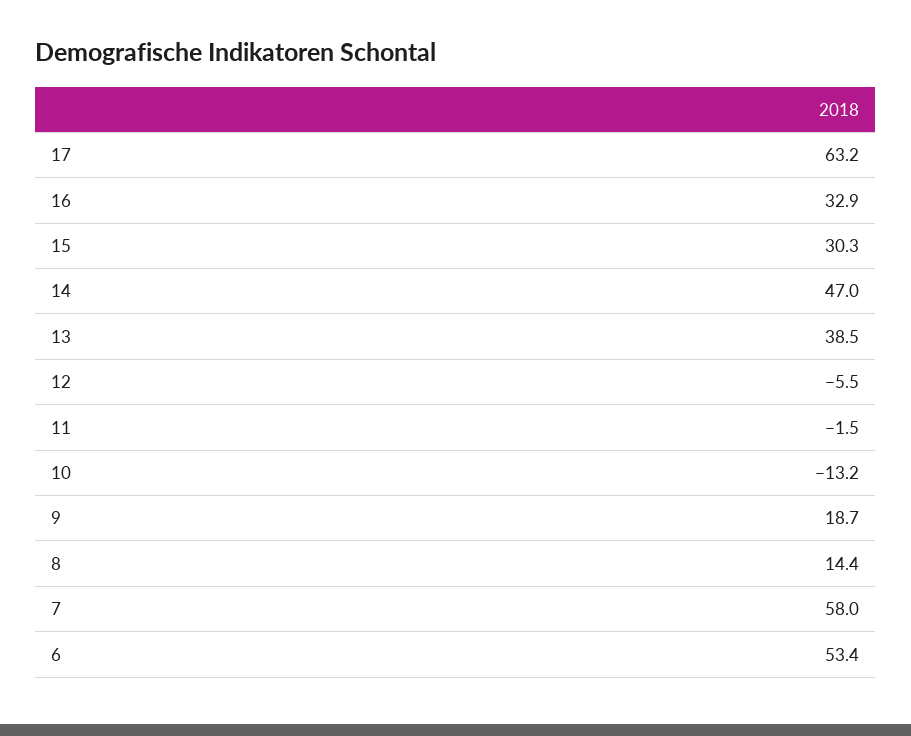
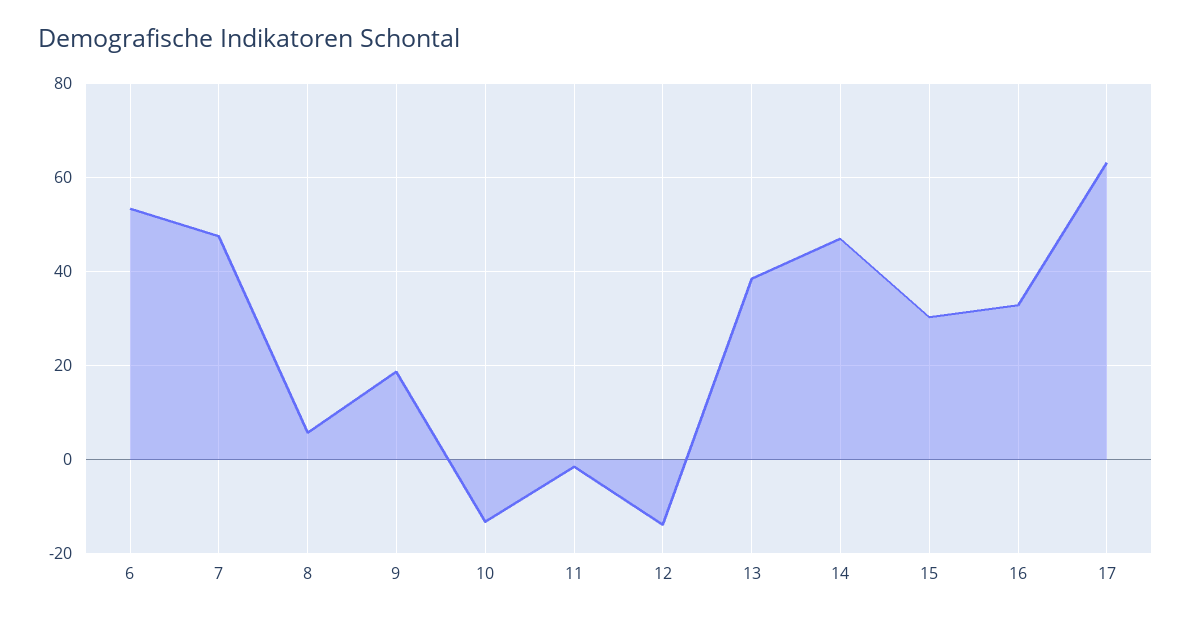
12: -5.5 -> -14
8: 14.4 -> 6
7: 58 -> 48

